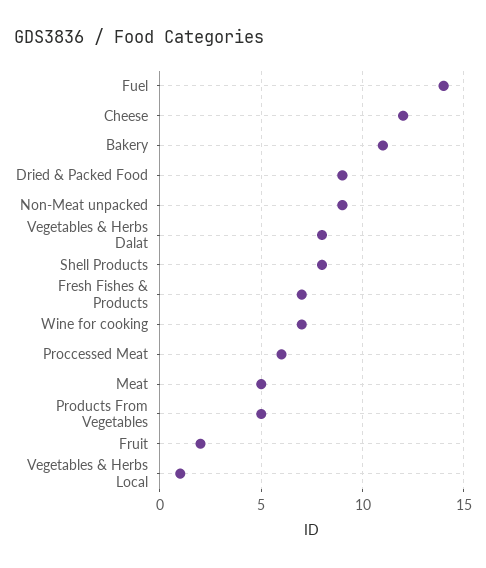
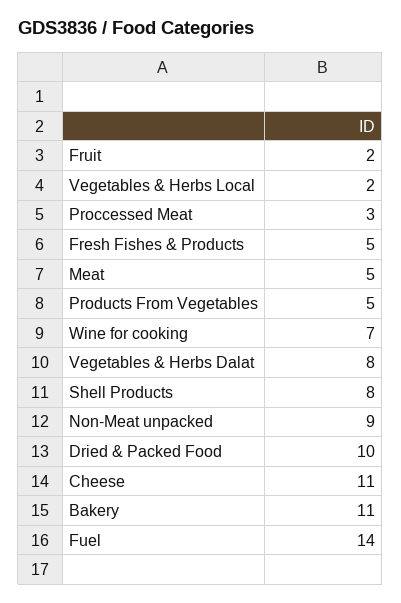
Cheese: 12 -> 11
Dried & Packed Food: 9 -> 10
Fresh Fishes & Products: 7 -> 5
Proccessed Meat: 6 -> 3
Vegetables & Herbs Local: 1 -> 2

